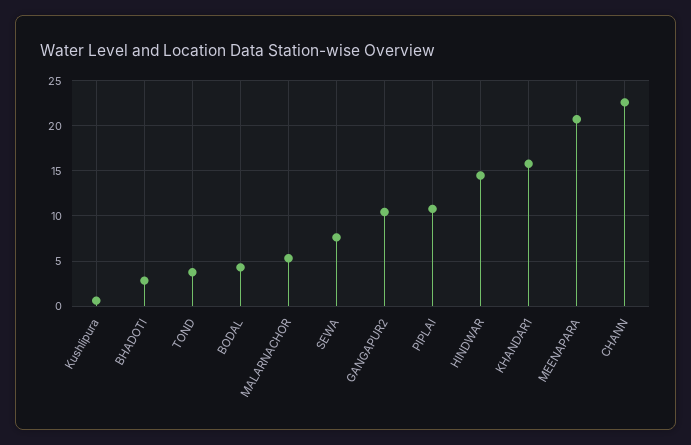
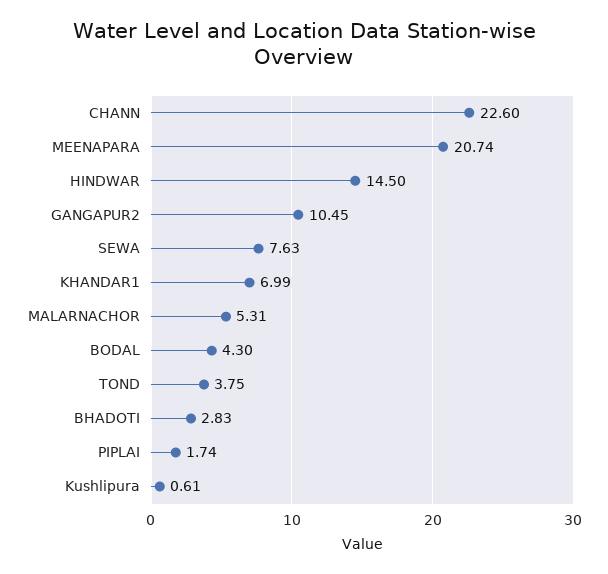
PIPLAI: 11 -> 1.74
KHANDAR1: 16 -> 6.99

